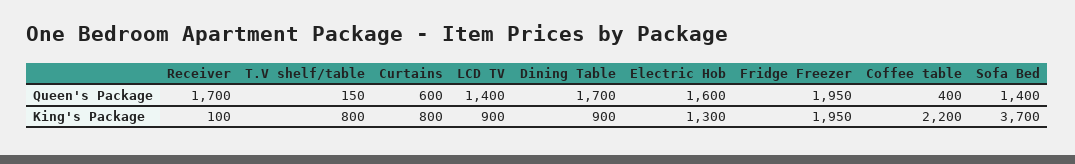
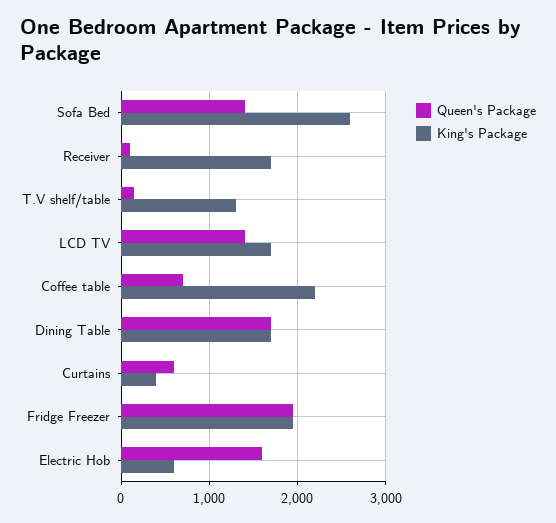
Queen's Package, Receiver: 1700 -> 100
Queen's Package, Coffee table: 400 -> 700
King's Package, Receiver: 100 -> 1700
King's Package, T.V shelf/table: 800 -> 1300
King's Package, Curtains: 800 -> 400
King's Package, LCD TV: 900 -> 1700
King's Package, Dining Table: 900 -> 1700
King's Package, Electric Hob: 1300 -> 600
King's Package, Sofa Bed: 3700 -> 2600

